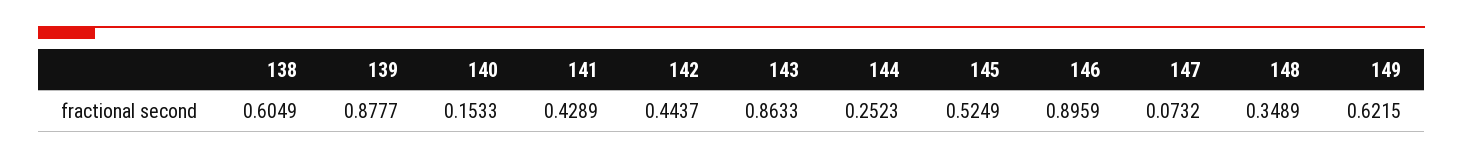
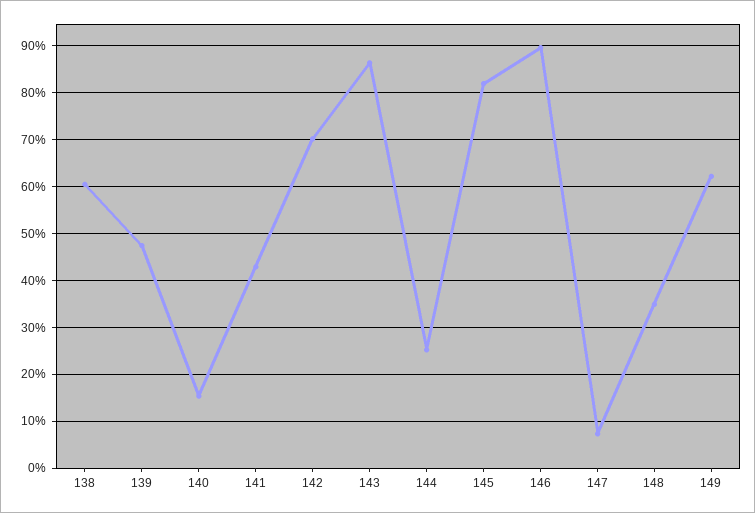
139: 0.8777 -> 0.48
142: 0.4437 -> 0.7
145: 0.5249 -> 0.82

